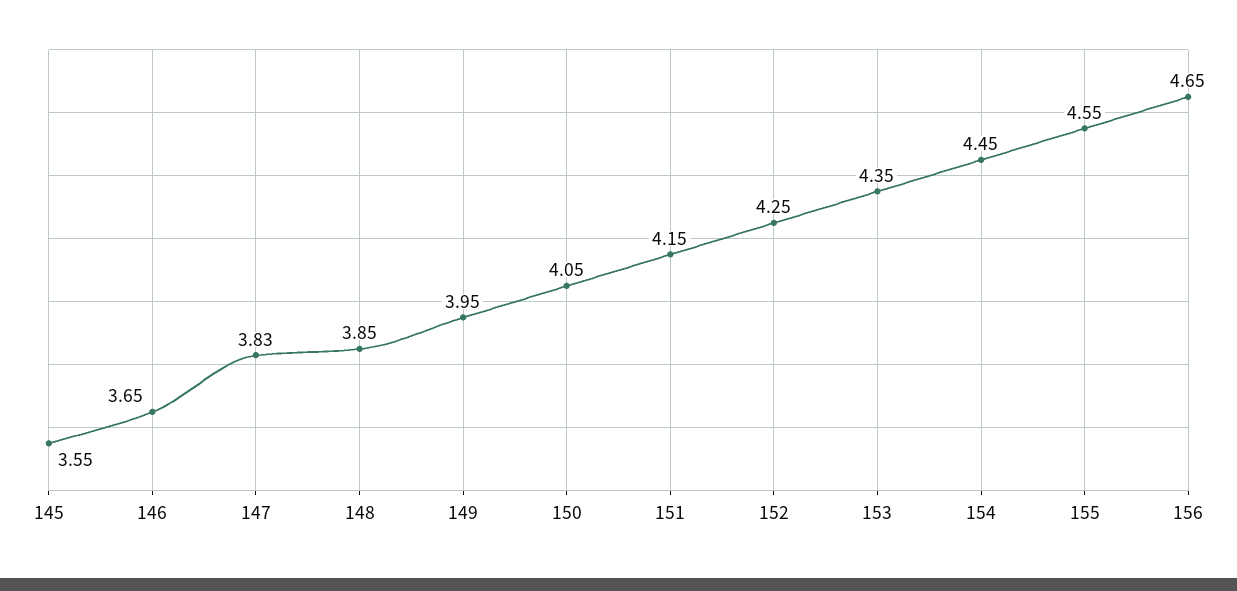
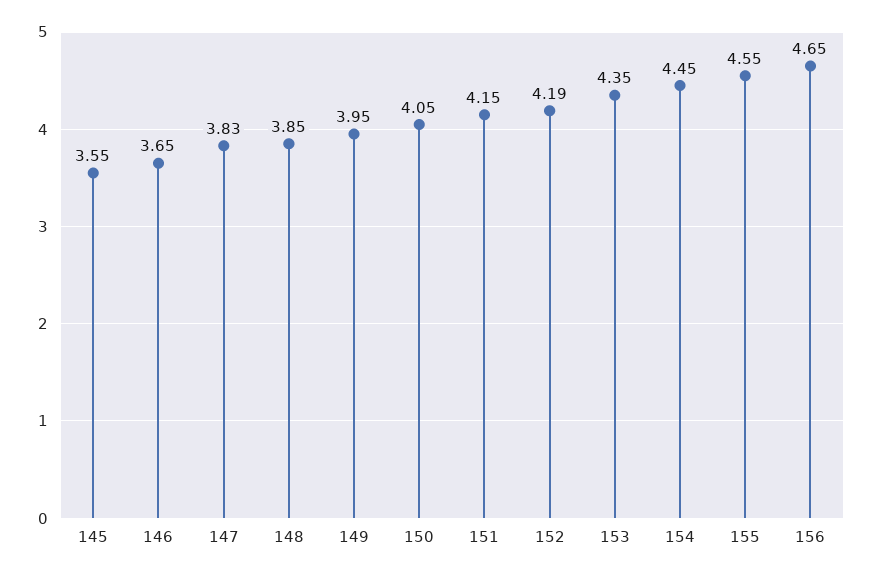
152: 4.25 -> 4.19

